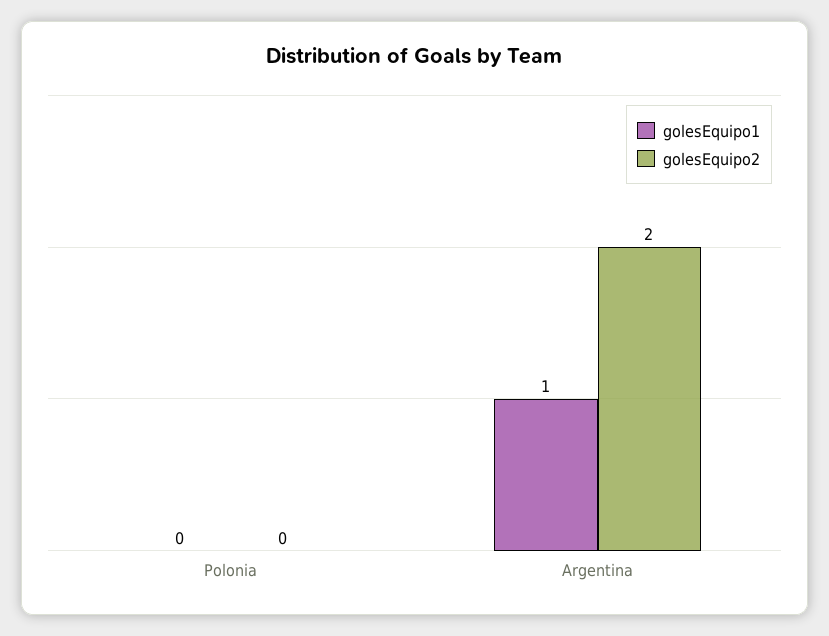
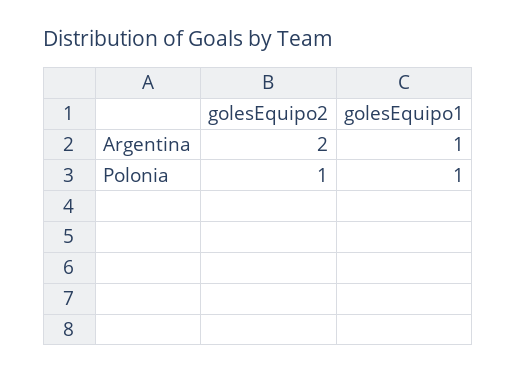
golesEquipo1, Polonia: 0 -> 1
golesEquipo2, Polonia: 0 -> 1

